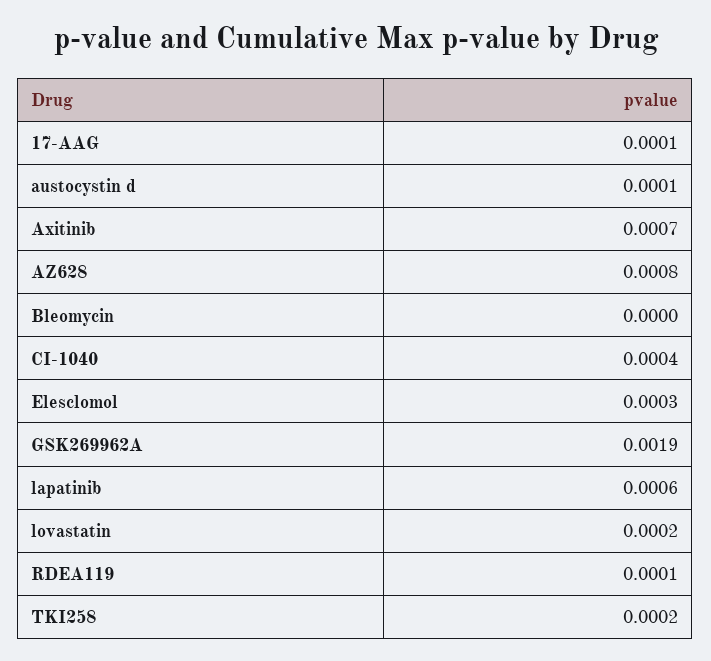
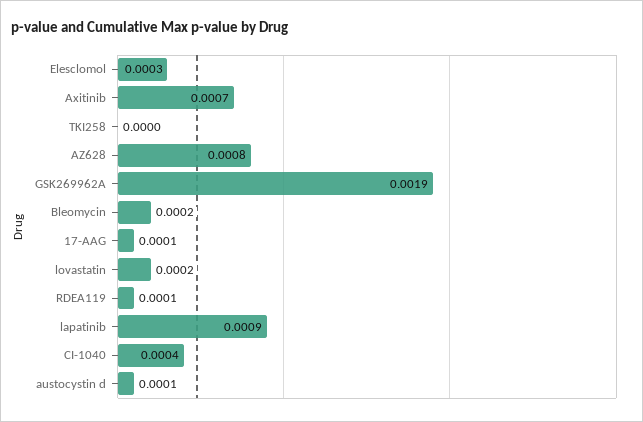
Bleomycin: 0 -> 0.0002
lapatinib: 0.0006 -> 0.0009
TKI258: 0.0002 -> 0

